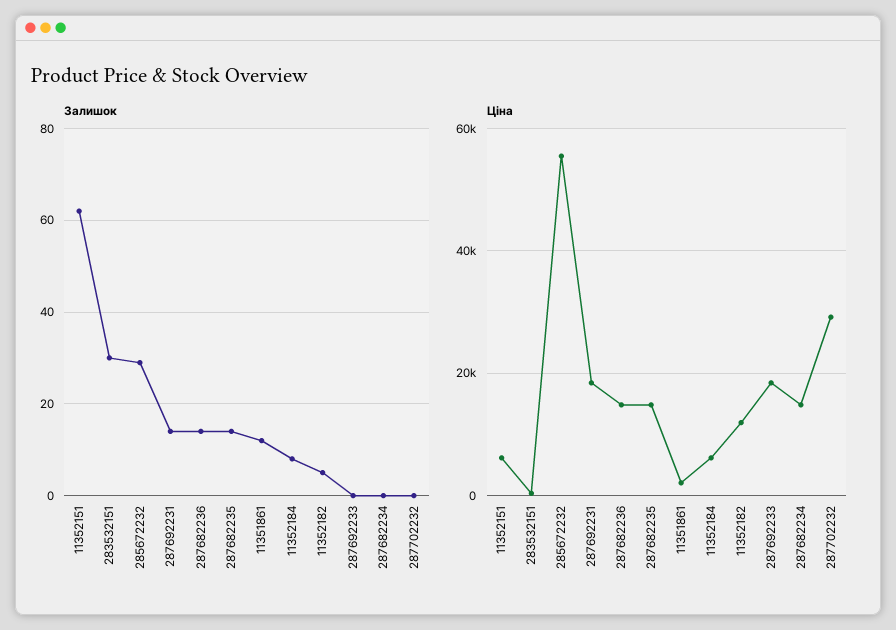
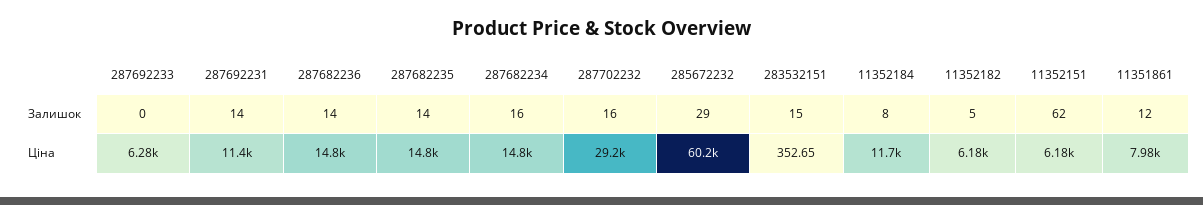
Залишок, 283532151: 30 -> 15
Залишок, 287682234: 0 -> 16
Залишок, 287702232: 0 -> 16
Ціна, 285672232: 56000 -> 60200
Ціна, 287692231: 18000 -> 11400
Ціна, 11351861: 2000 -> 7980
Ціна, 11352184: 6000 -> 11700
Ціна, 11352182: 12000 -> 6180
Ціна, 287692233: 18000 -> 6280

